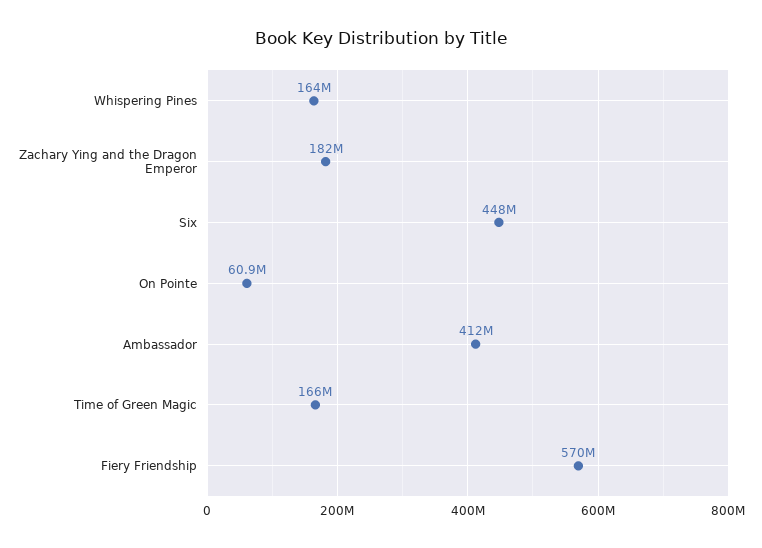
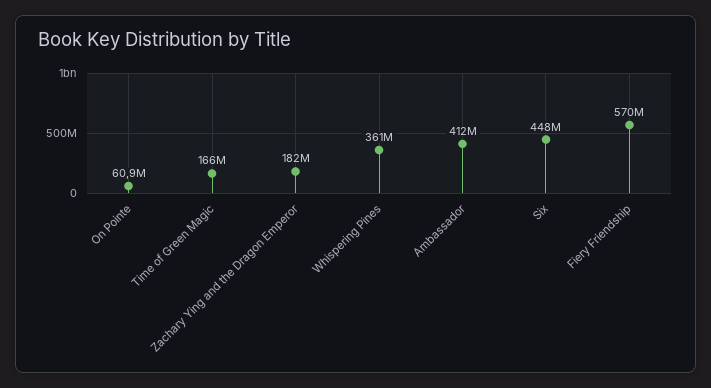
Whispering Pines: 164000000 -> 361000000

